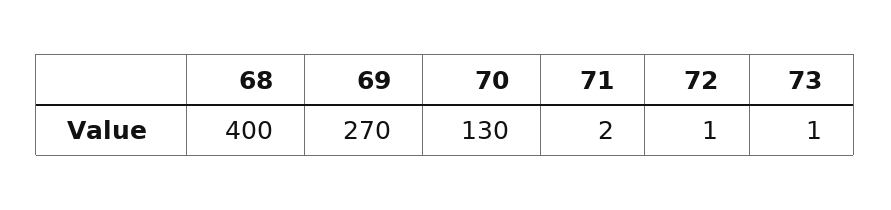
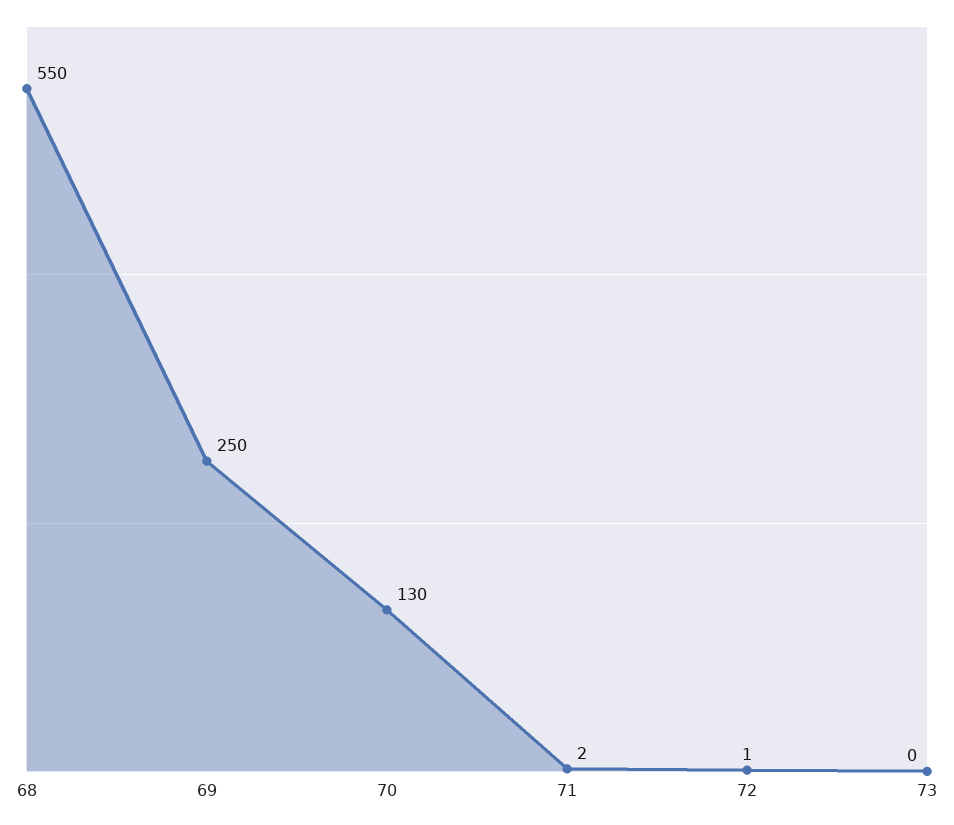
68: 400 -> 550
69: 270 -> 250
73: 1 -> 0

